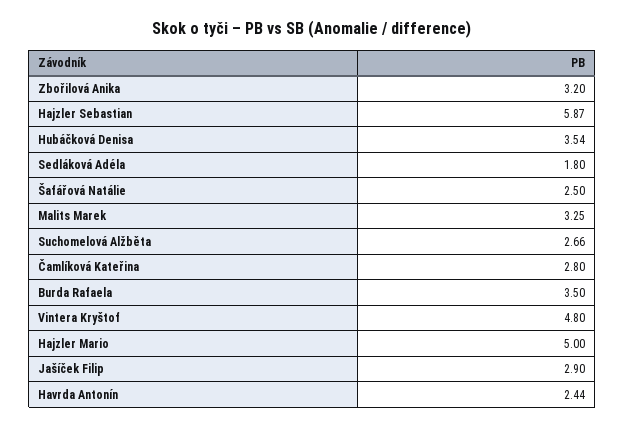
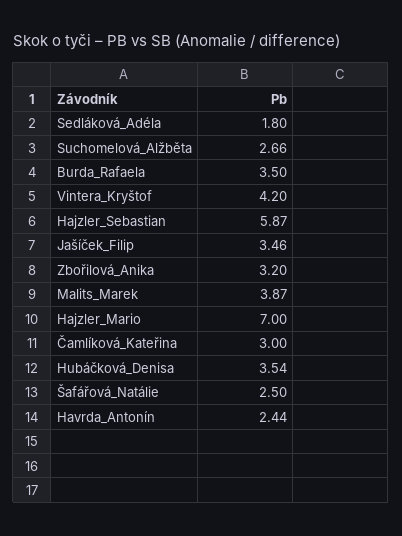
Malits Marek: 3.25 -> 3.87
Čamlíková Kateřina: 2.8 -> 3
Vintera Kryštof: 4.8 -> 4.2
Hajzler Mario: 5 -> 7
Jašíček Filip: 2.9 -> 3.46

